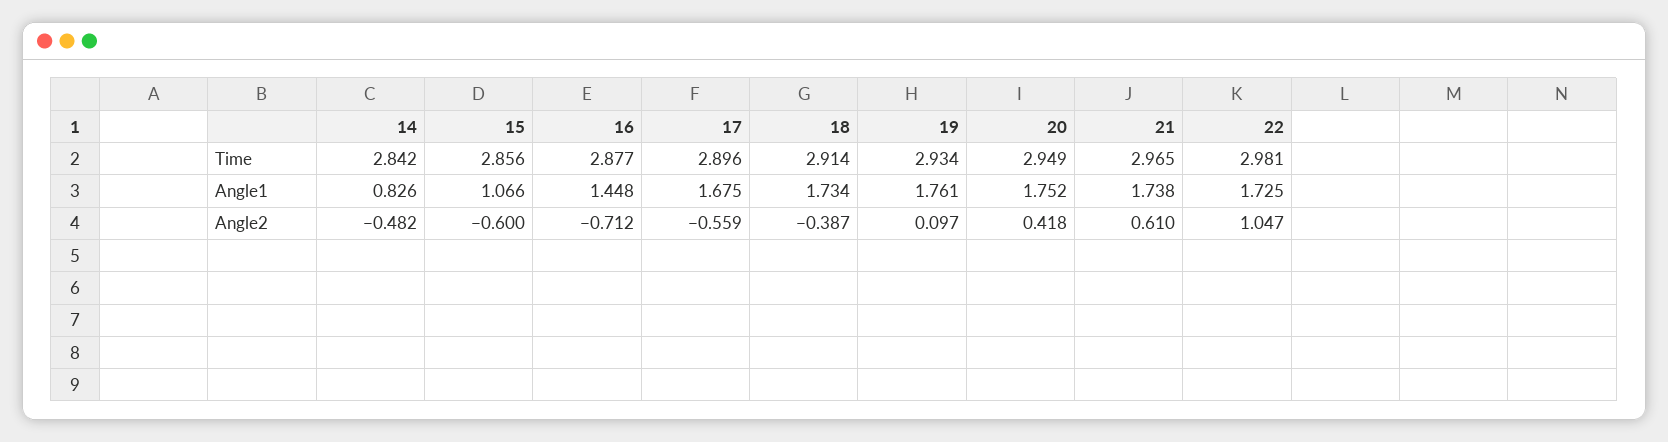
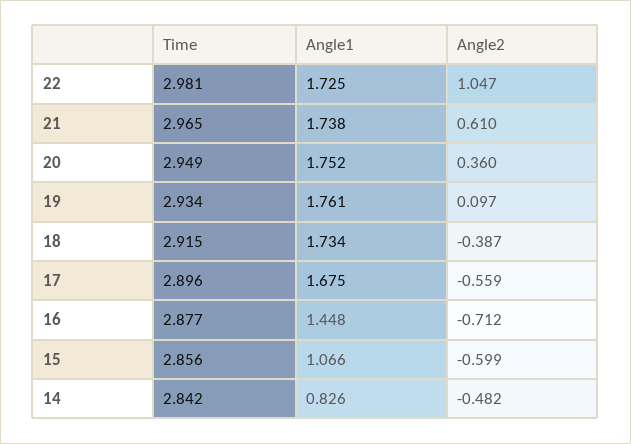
18, Time: 2.914 -> 2.915
15, Angle2: -0.6 -> -0.599
20, Angle2: 0.418 -> 0.36

